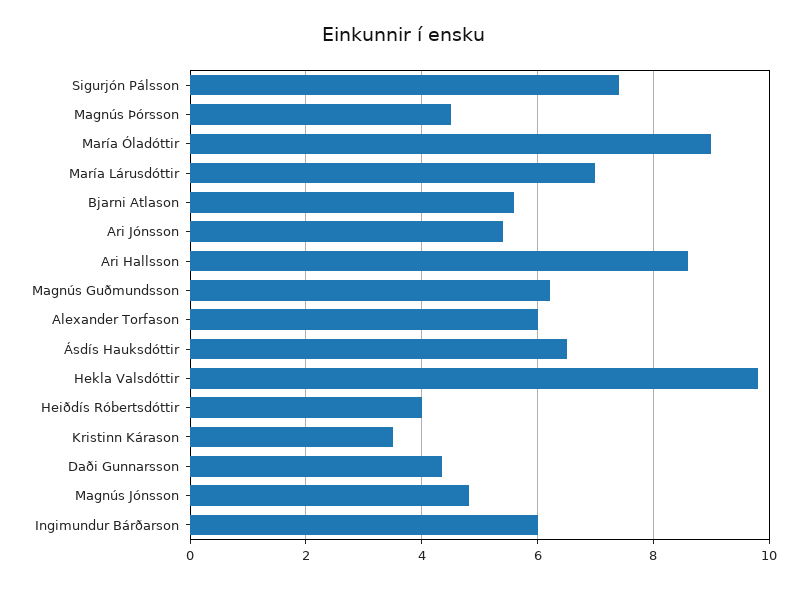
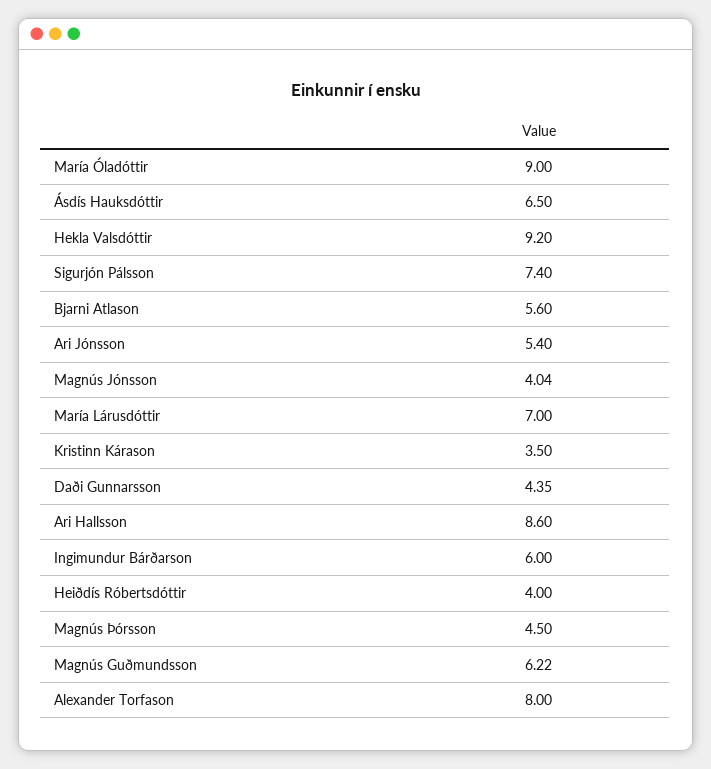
Alexander Torfason: 6 -> 8
Hekla Valsdóttir: 9.8 -> 9.2
Magnús Jónsson: 4.8 -> 4.04

